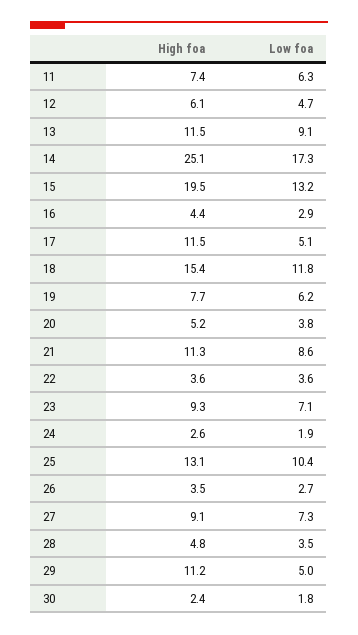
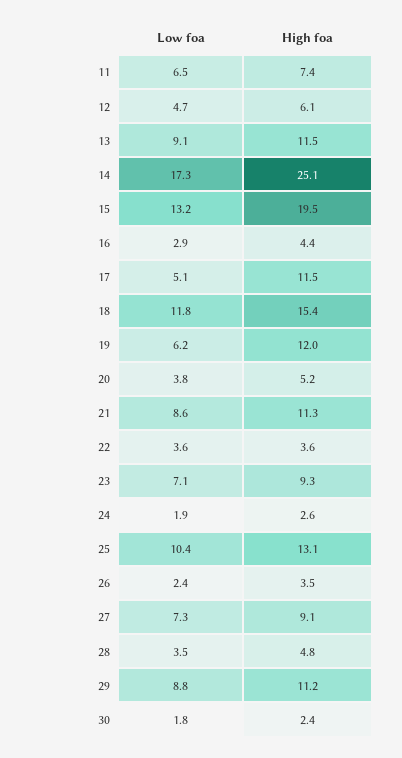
Low foa, 11: 6.3 -> 6.5
High foa, 19: 7.7 -> 12
Low foa, 26: 2.7 -> 2.4
Low foa, 29: 5 -> 8.8

